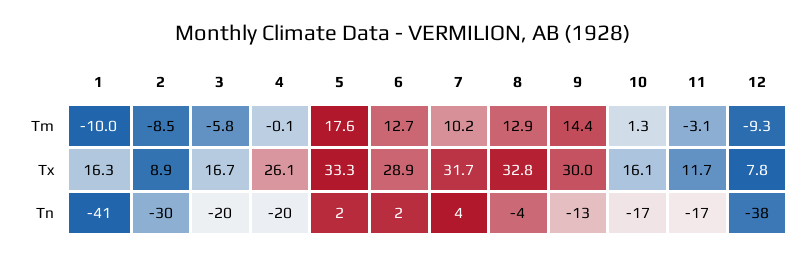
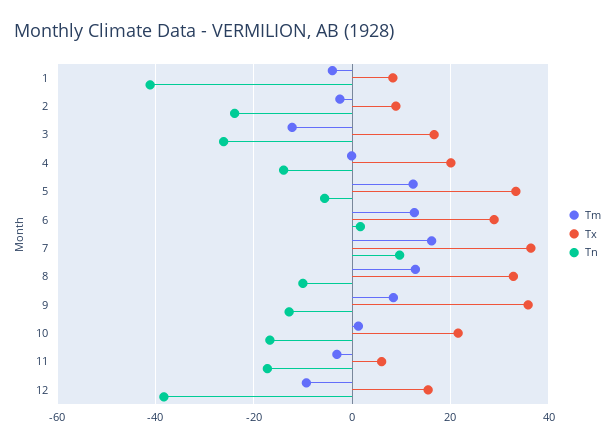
Tm, 1: -10 -> -4
Tm, 2: -8.5 -> -2
Tm, 3: -5.8 -> -12
Tm, 5: 17.6 -> 12
Tm, 7: 10.2 -> 16
Tm, 9: 14.4 -> 8
Tx, 1: 16.3 -> 8
Tx, 4: 26.1 -> 20
Tx, 7: 31.7 -> 36
Tx, 9: 30 -> 36
Tx, 10: 16.1 -> 22
Tx, 11: 11.7 -> 6
Tx, 12: 7.8 -> 16
Tn, 2: -30 -> -24
Tn, 3: -20 -> -26
Tn, 4: -20 -> -14
Tn, 5: 2 -> -6
Tn, 7: 4 -> 10
Tn, 8: -4 -> -10

